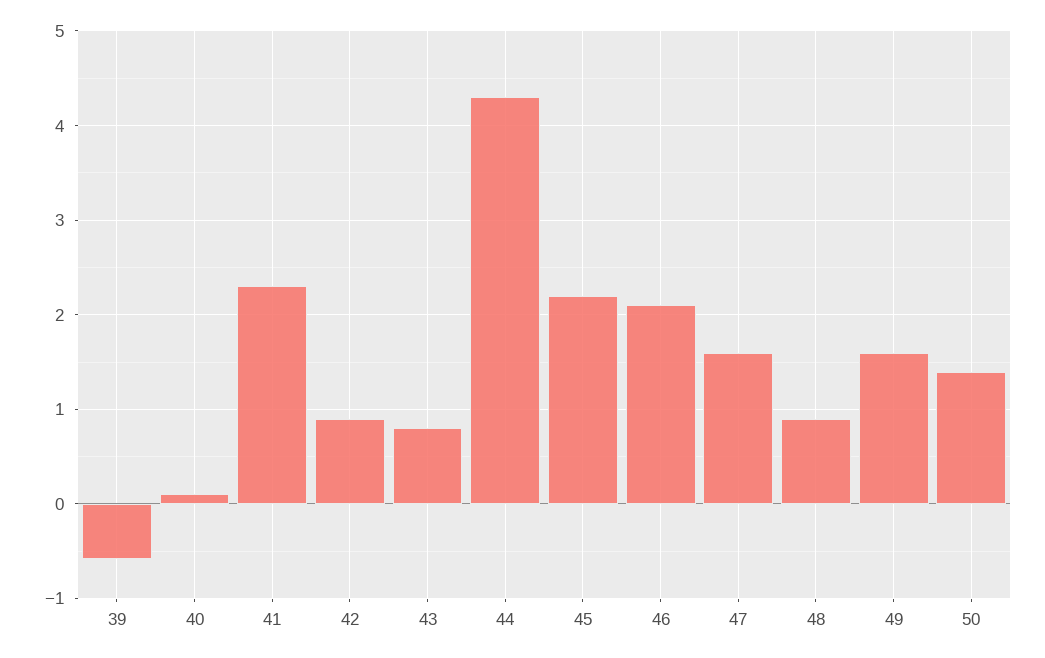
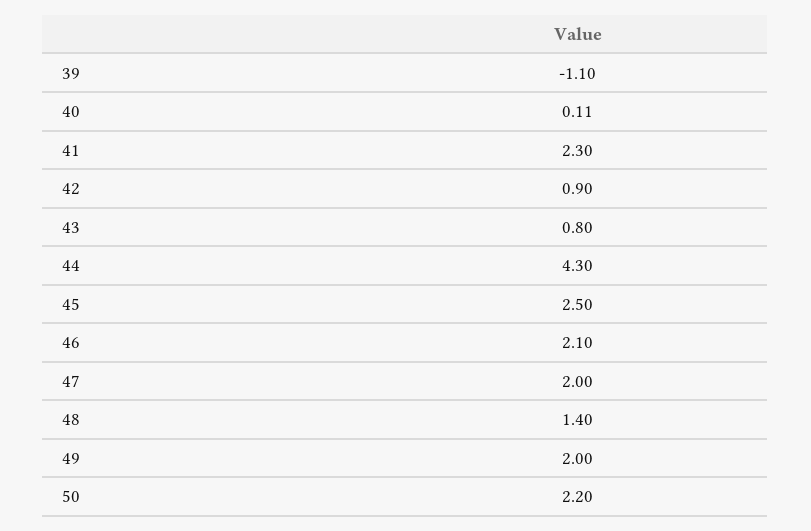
39: -0.6 -> -1.1
45: 2.2 -> 2.5
47: 1.6 -> 2
48: 0.9 -> 1.4
49: 1.6 -> 2
50: 1.4 -> 2.2

